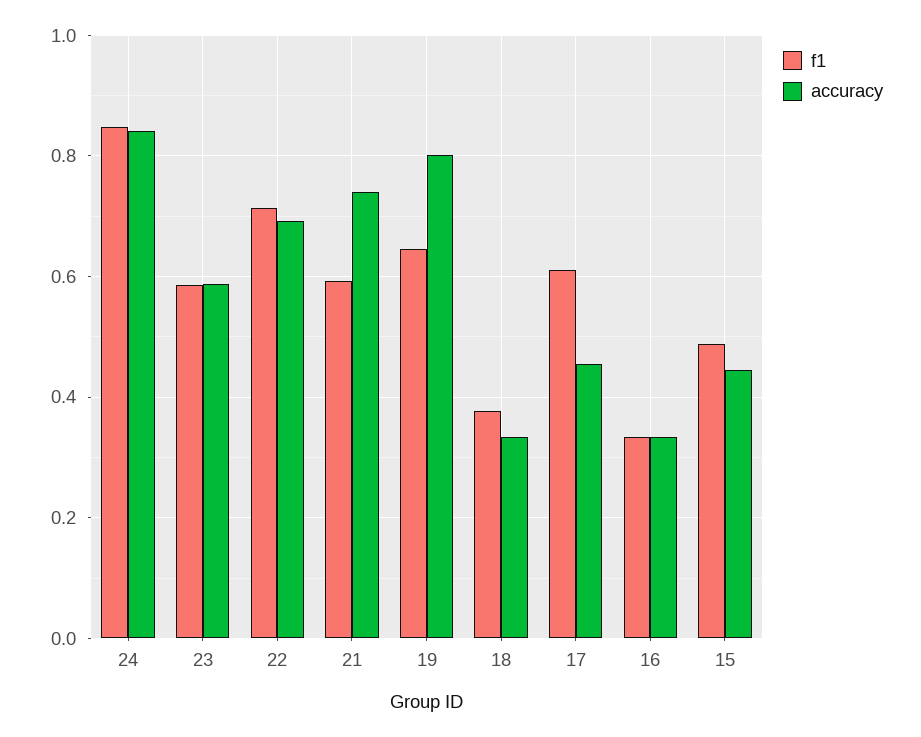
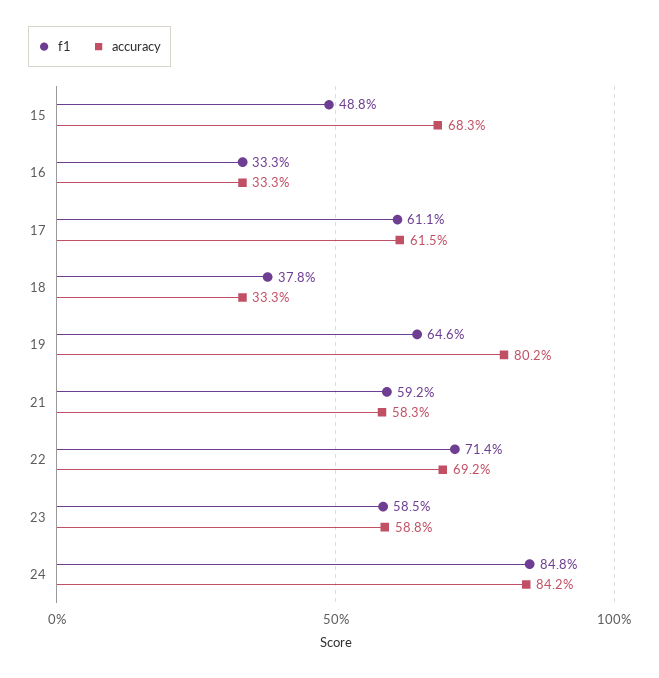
accuracy, 21: 0.74 -> 0.583
accuracy, 17: 0.46 -> 0.615
accuracy, 15: 0.44 -> 0.683

